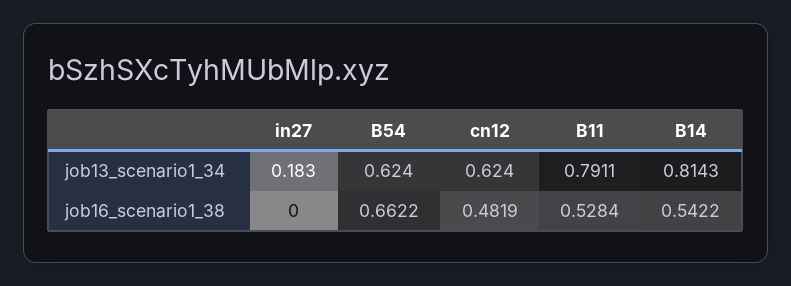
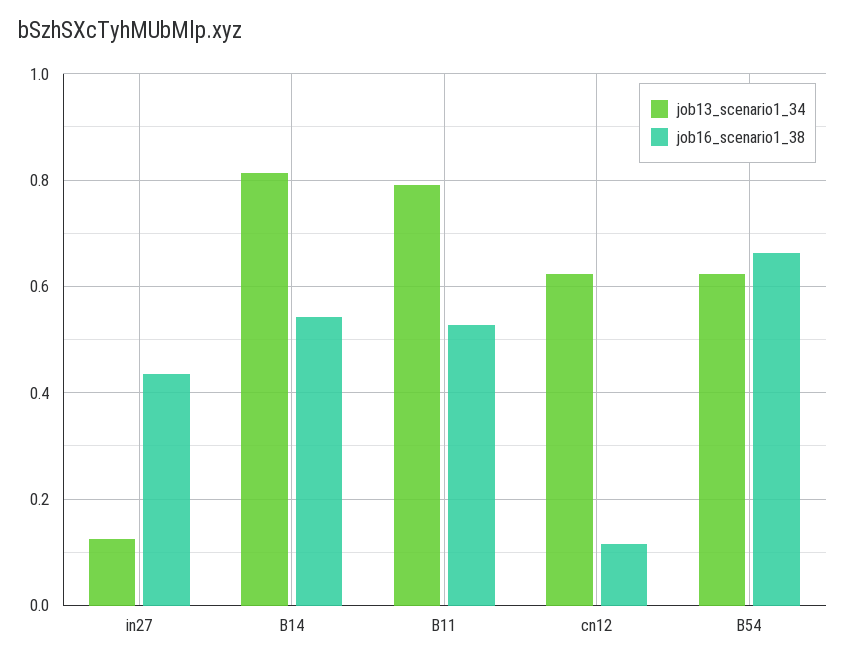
job13_scenario1_34, in27: 0.183 -> 0.12
job16_scenario1_38, in27: 0 -> 0.44
job16_scenario1_38, cn12: 0.4819 -> 0.12

